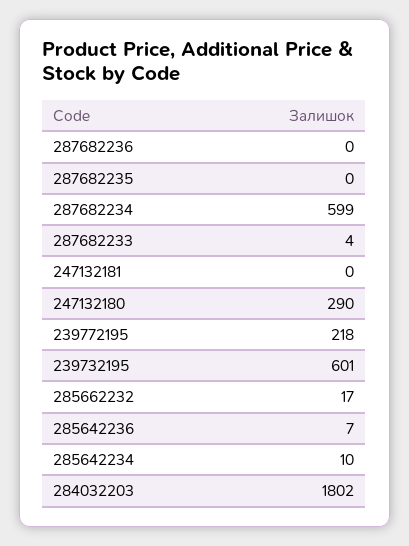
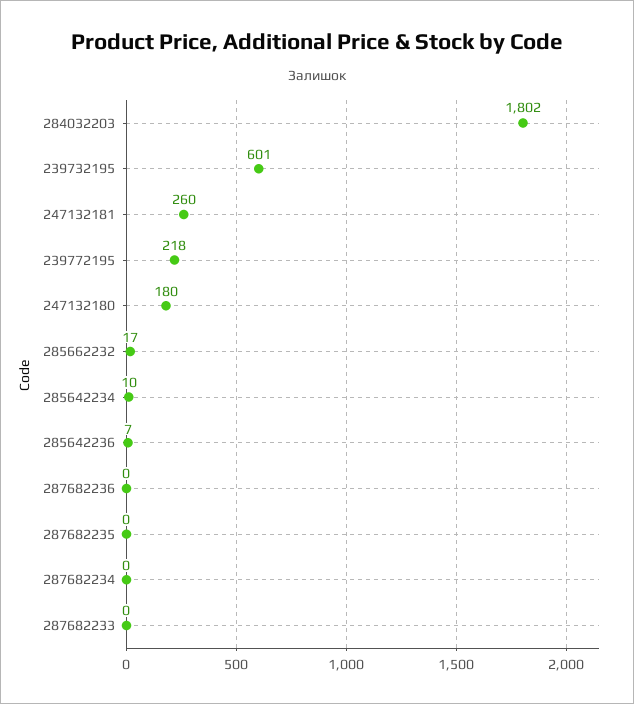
287682234: 599 -> 0
287682233: 4 -> 0
247132181: 0 -> 260
247132180: 290 -> 180

